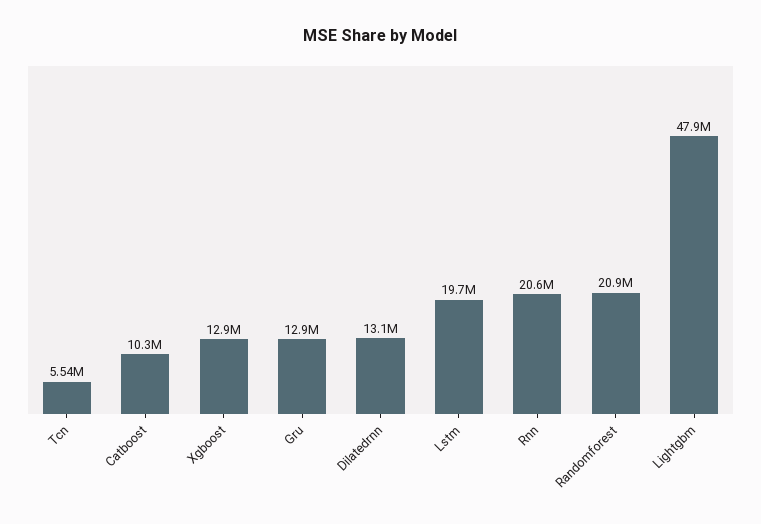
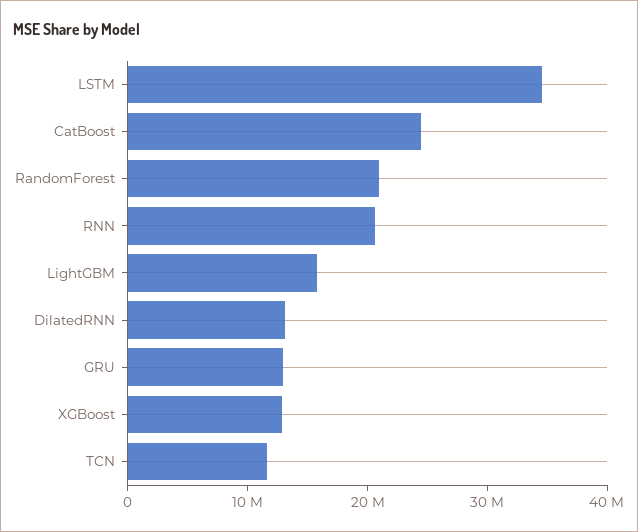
Tcn: 5540000 -> 12000000
Catboost: 10300000 -> 24000000
Lstm: 19700000 -> 34000000
Lightgbm: 47900000 -> 16000000

